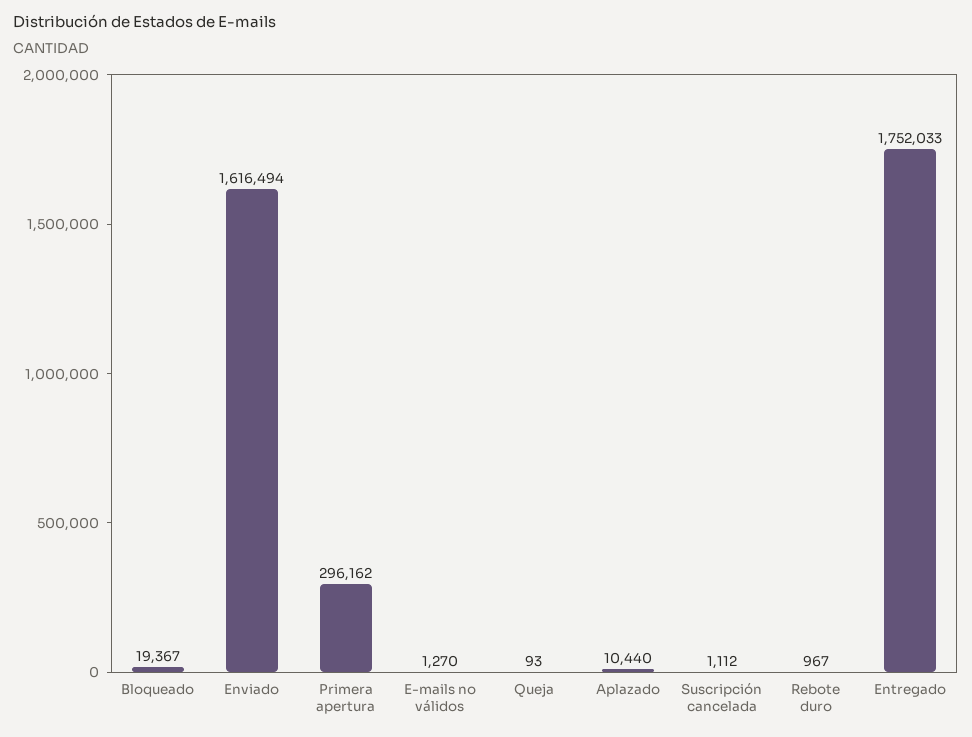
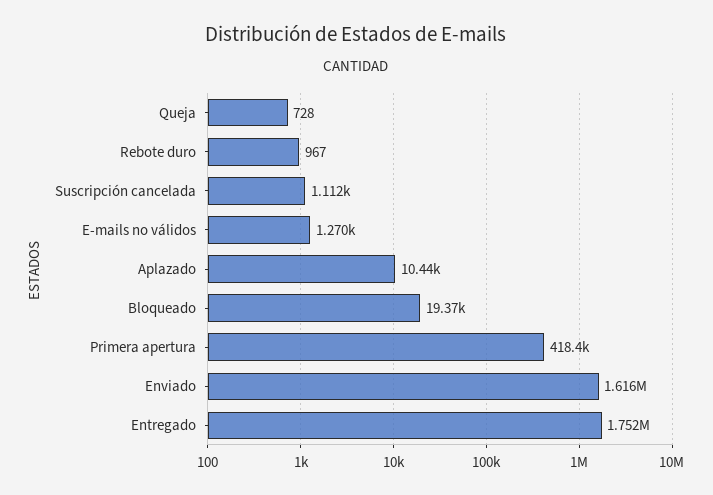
Primera apertura: 296162 -> 418400
Queja: 93 -> 728

